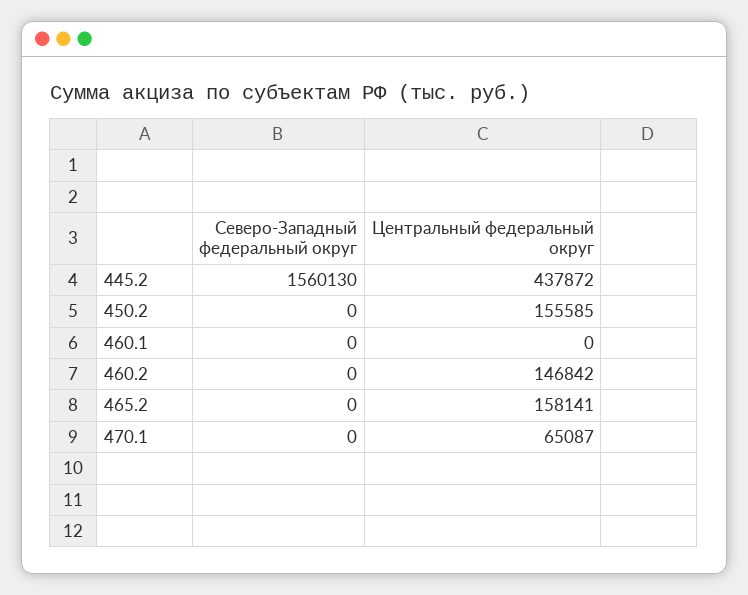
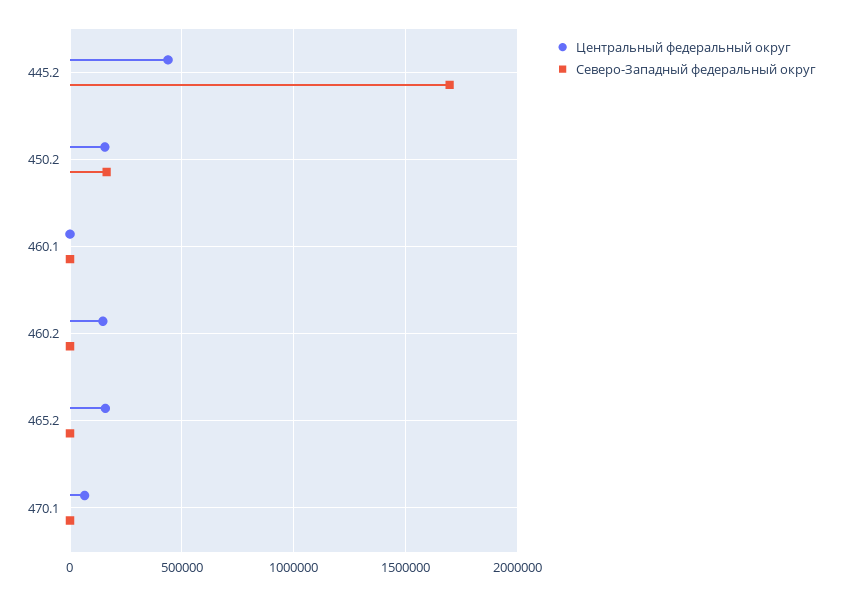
Северо-Западный федеральный округ, 445.2: 1560130 -> 1700000
Северо-Западный федеральный округ, 450.2: 0 -> 150000

